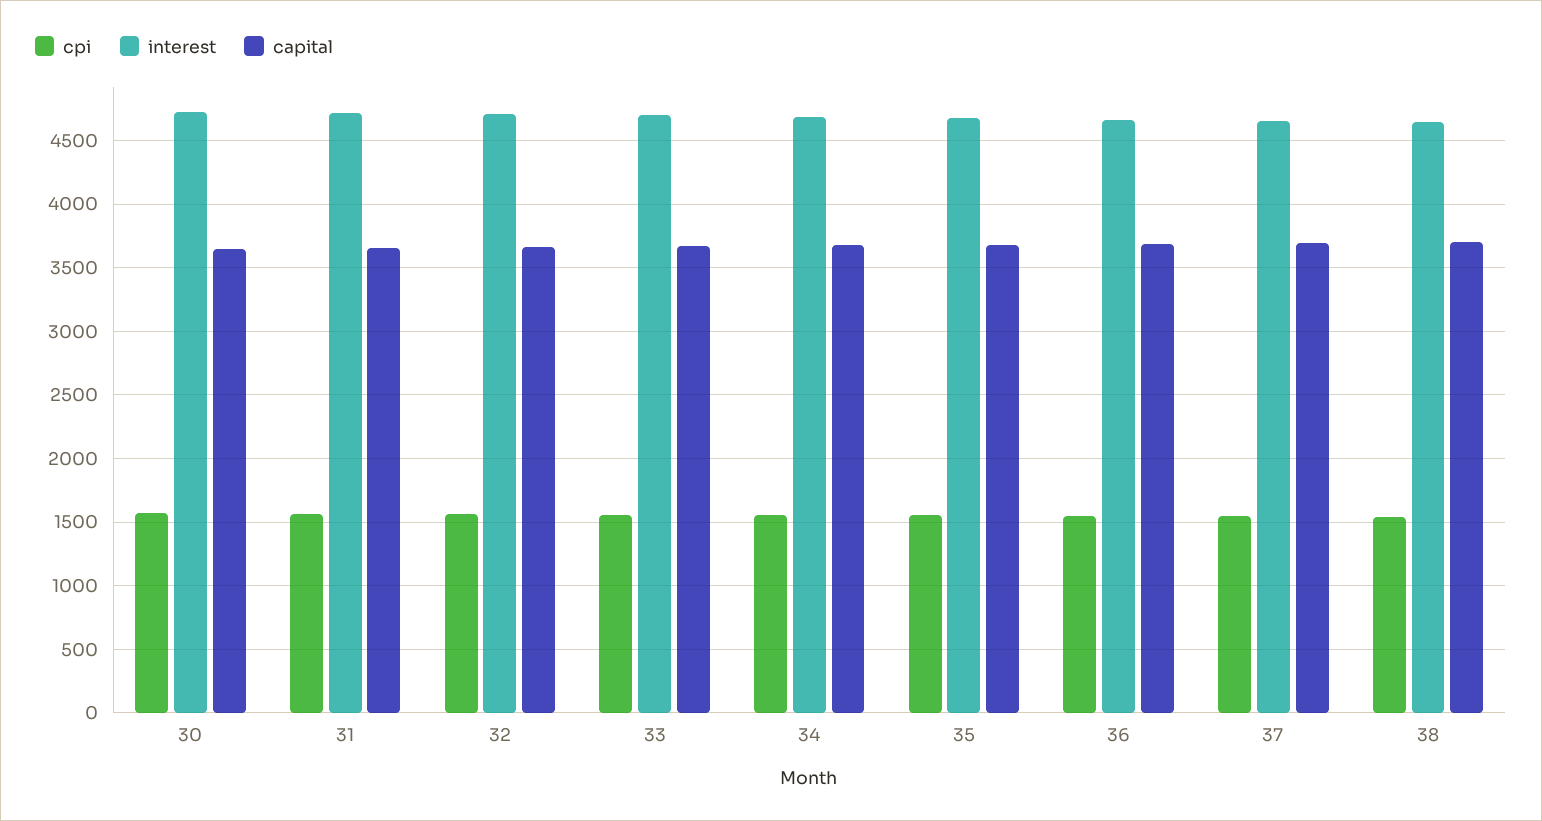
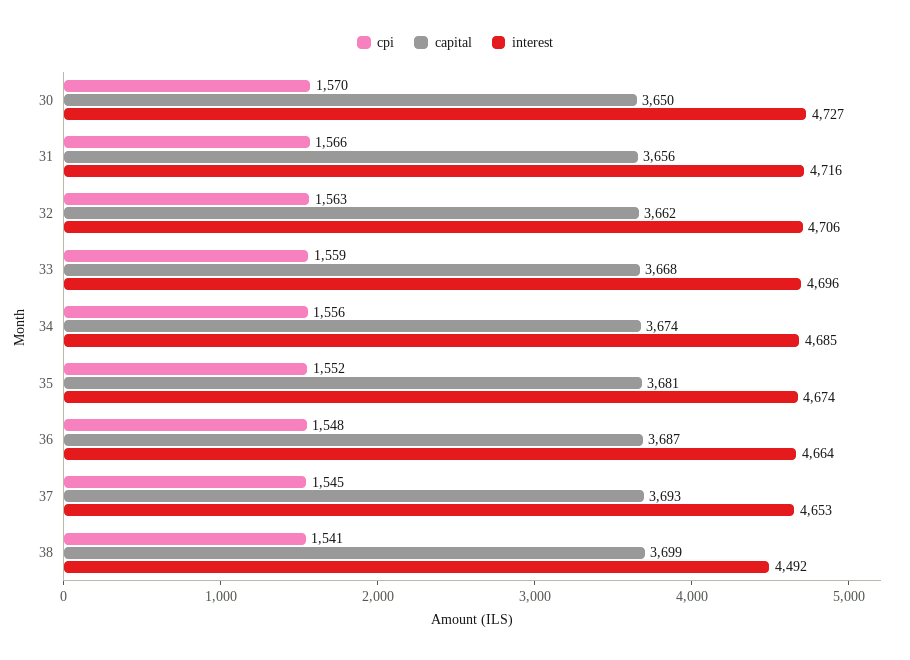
interest, 38: 4650 -> 4492

